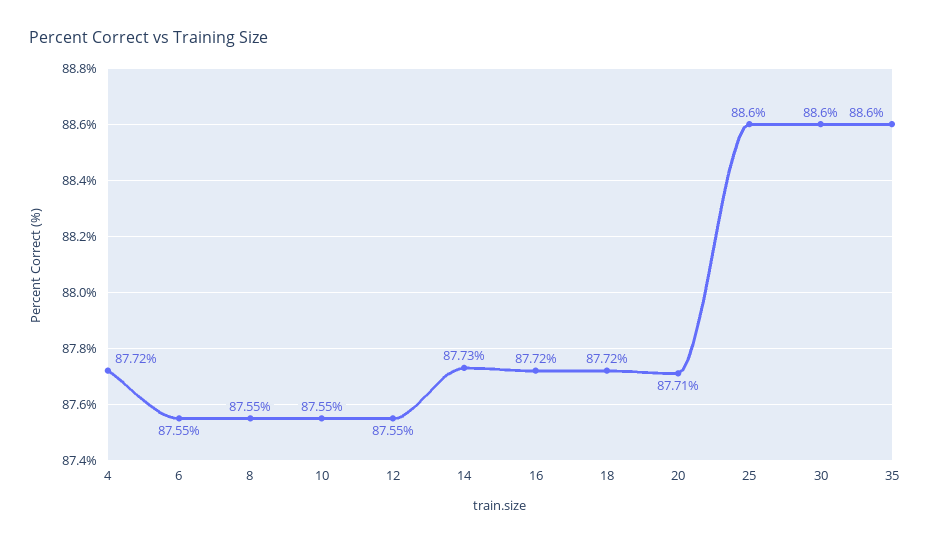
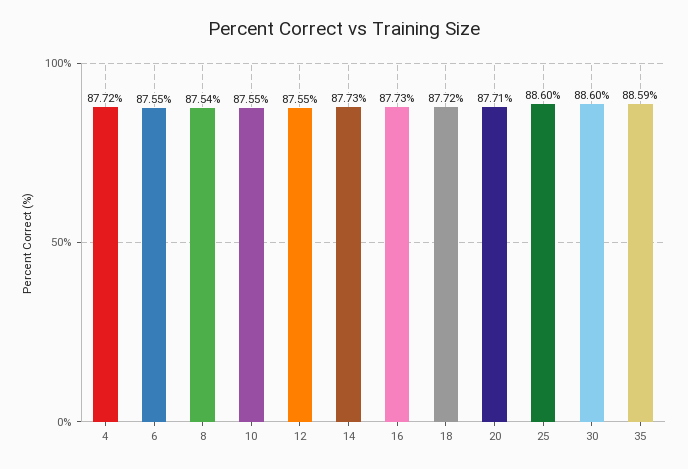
8: 87.55 -> 87.54
16: 87.72 -> 87.73
35: 88.6 -> 88.59

